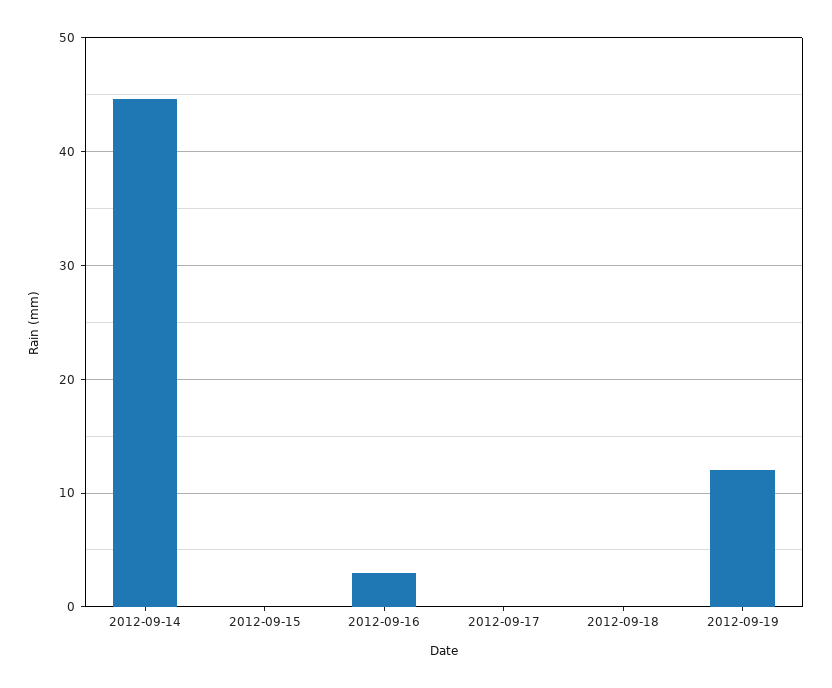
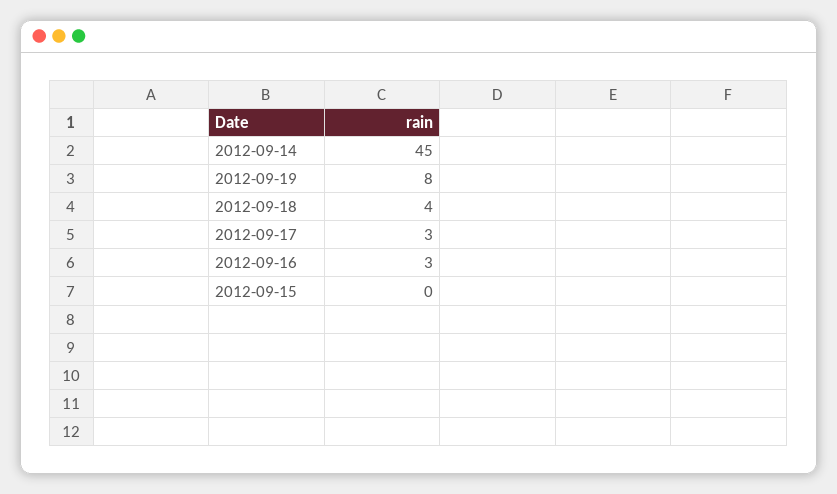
2012-09-17: 0 -> 3
2012-09-18: 0 -> 4
2012-09-19: 12 -> 8

